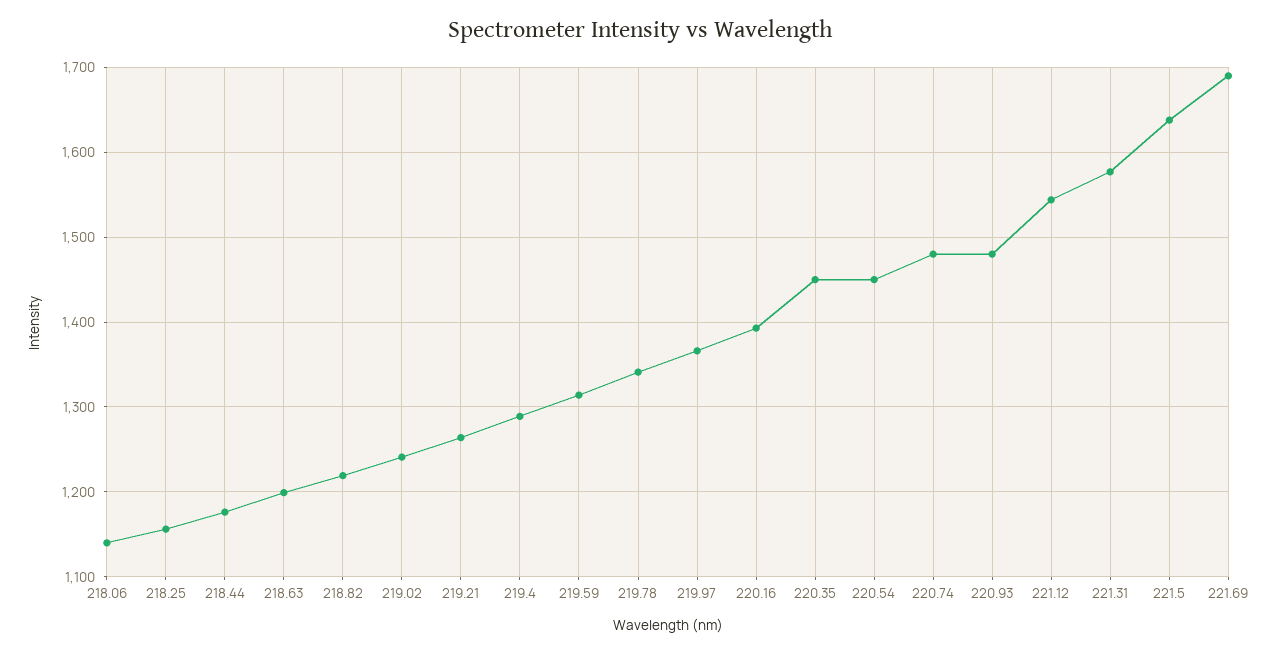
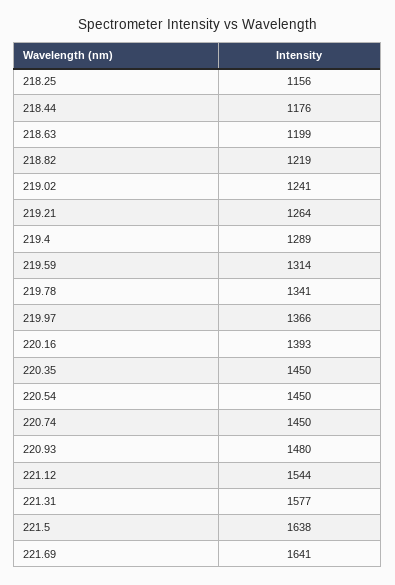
218.06: 1140 -> none
220.74: 1480 -> 1450
221.69: 1690 -> 1641

